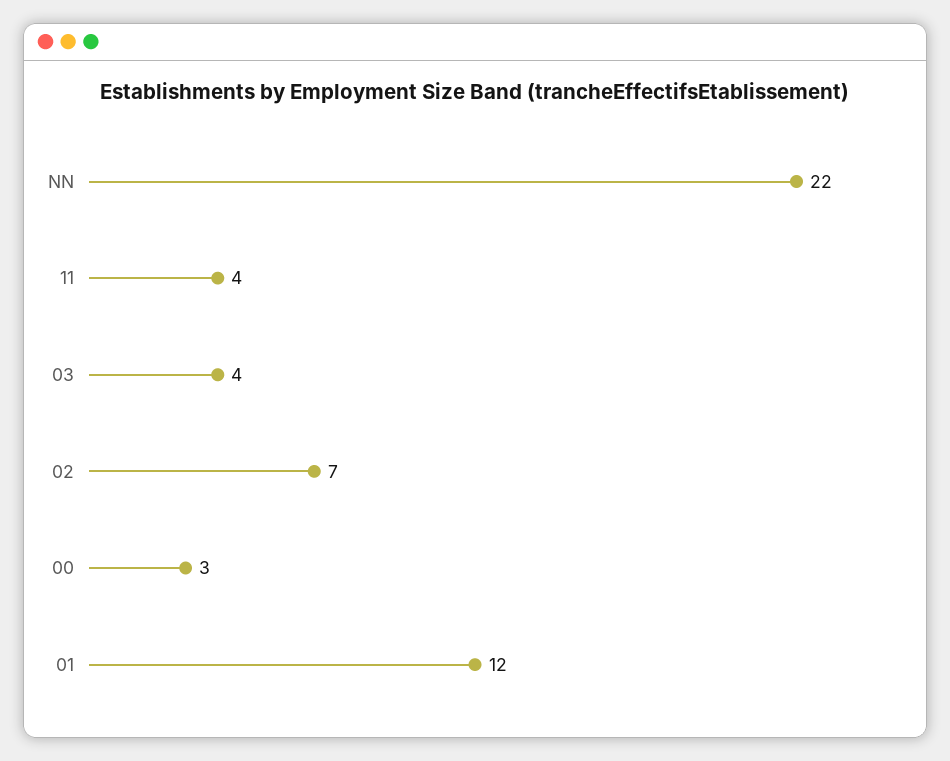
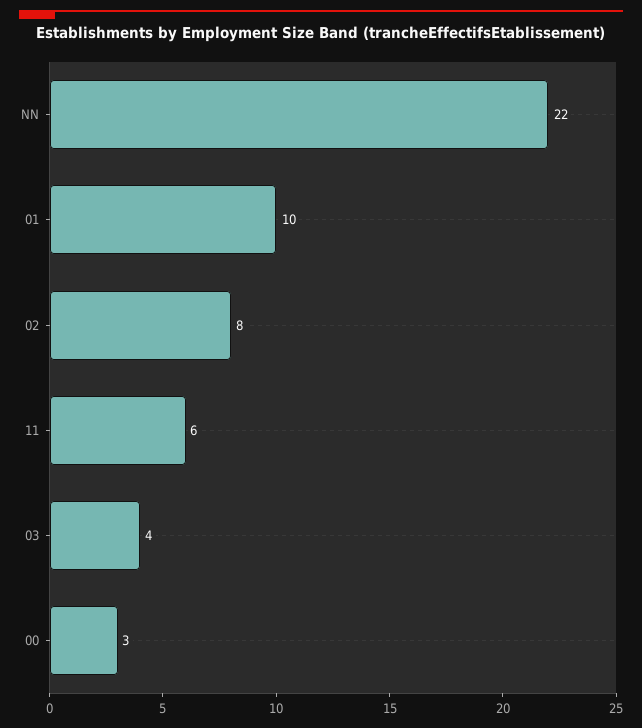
11: 4 -> 6
02: 7 -> 8
01: 12 -> 10

